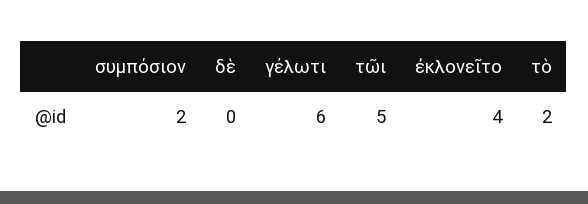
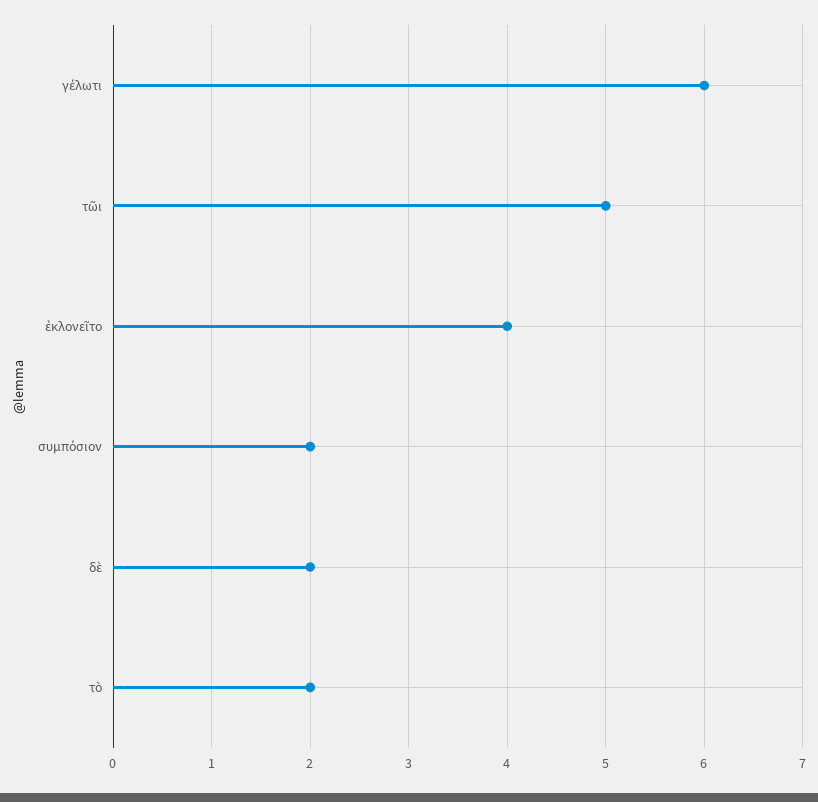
δὲ: 0 -> 2

